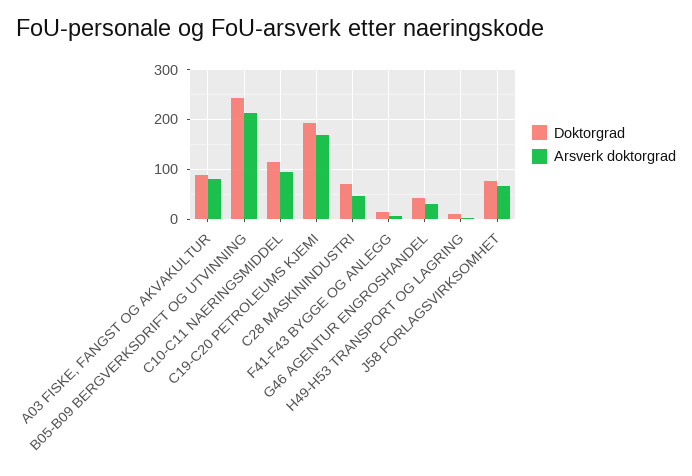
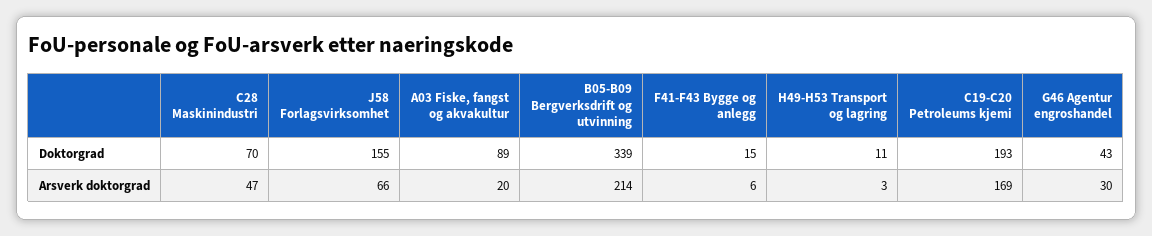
Arsverk doktorgrad, A03 FISKE, FANGST OG AKVAKULTUR: 80 -> 20
Doktorgrad, B05-B09 BERGVERKSDRIFT OG UTVINNING: 240 -> 339
Doktorgrad, C10-C11 NAERINGSMIDDEL: 120 -> none
Arsverk doktorgrad, C10-C11 NAERINGSMIDDEL: 100 -> none
Doktorgrad, J58 FORLAGSVIRKSOMHET: 80 -> 155

